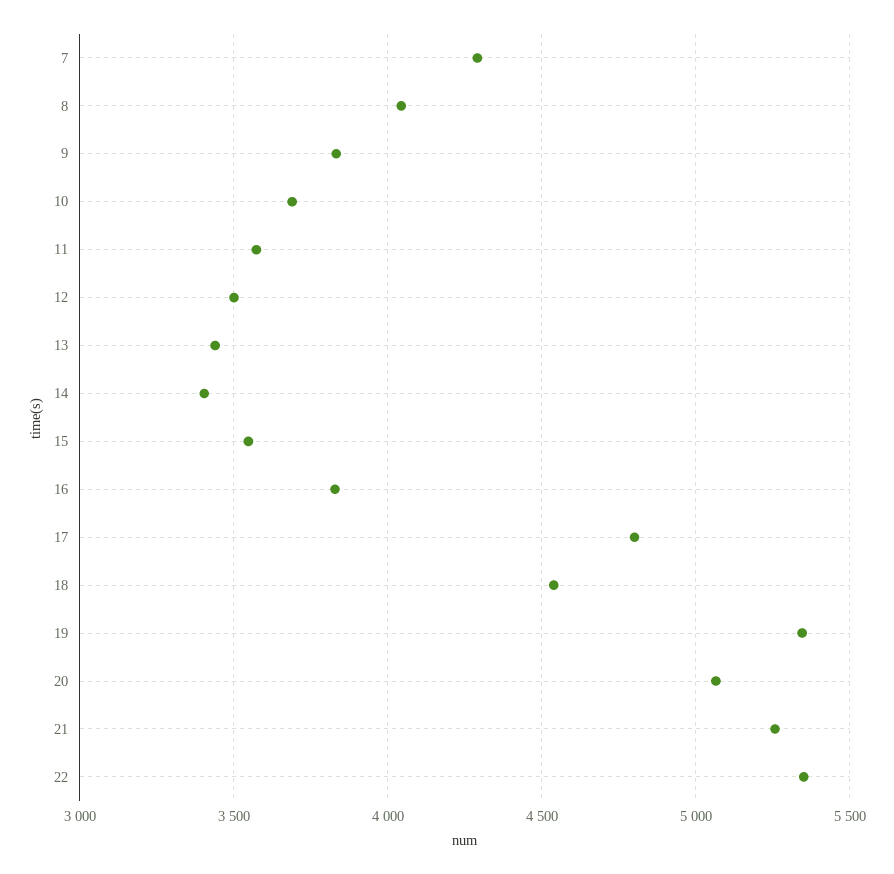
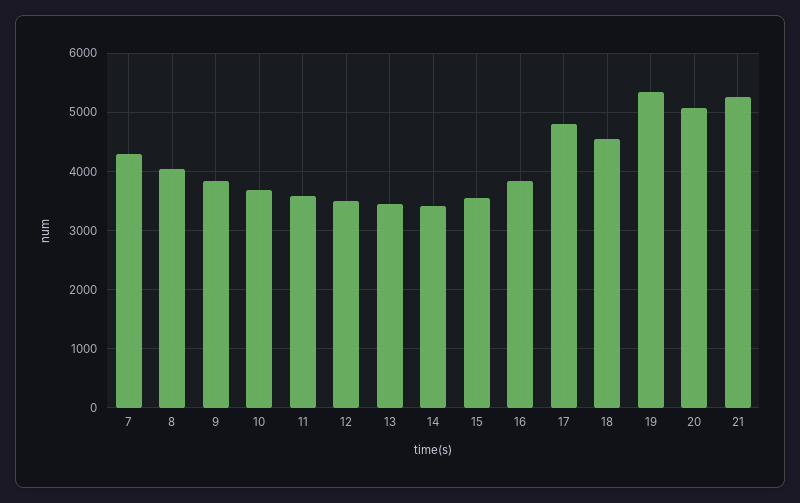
22: 5350 -> none

